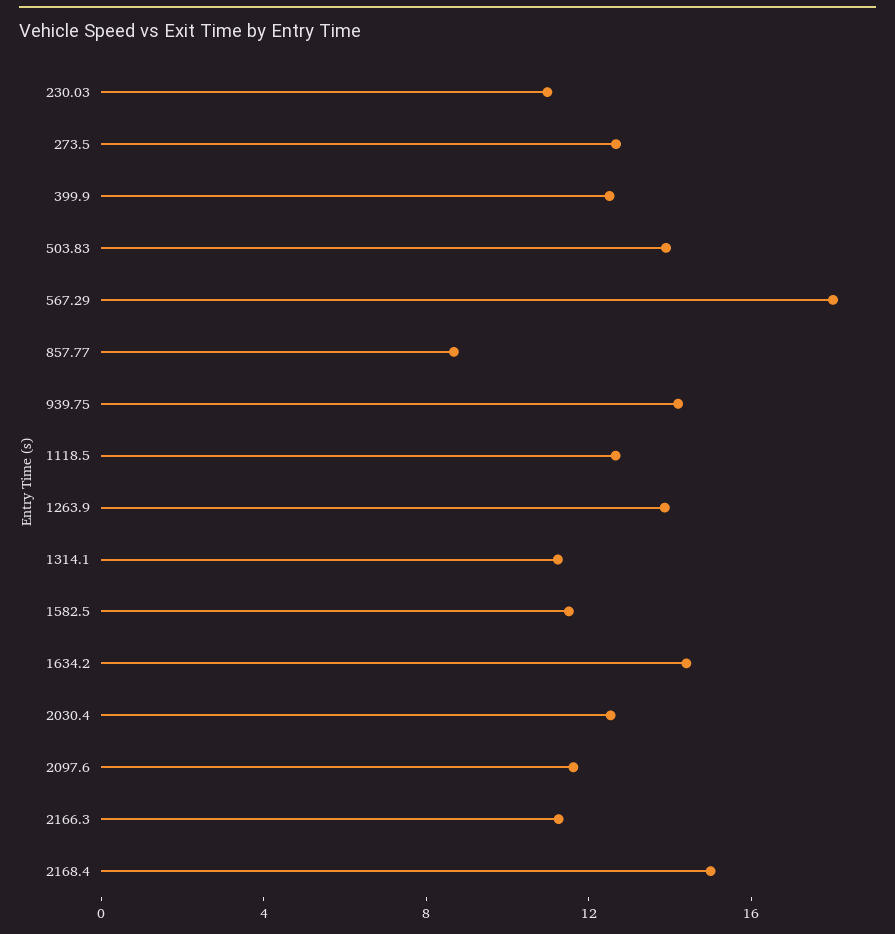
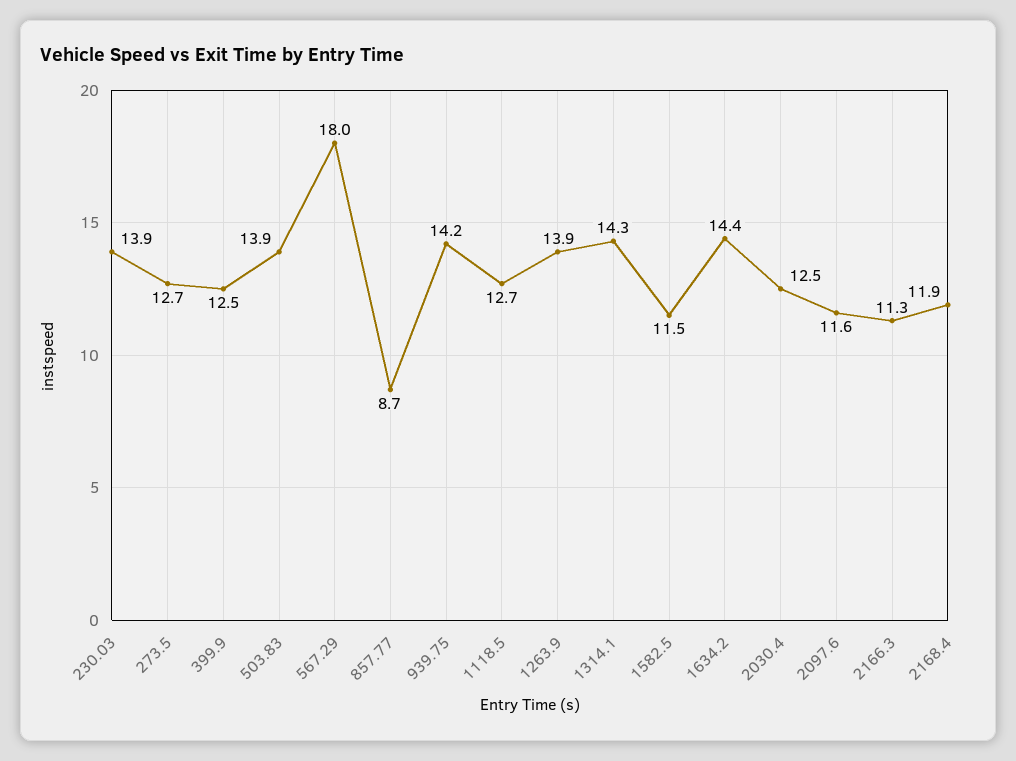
230.03: 11 -> 13.9
1314.1: 11 -> 14.3
2168.4: 15 -> 11.9

